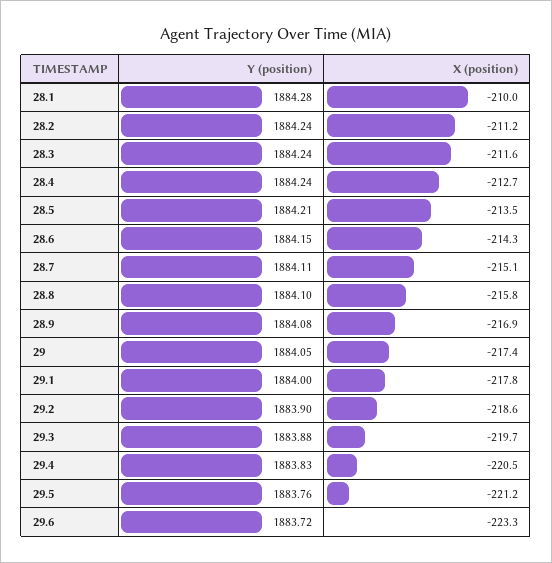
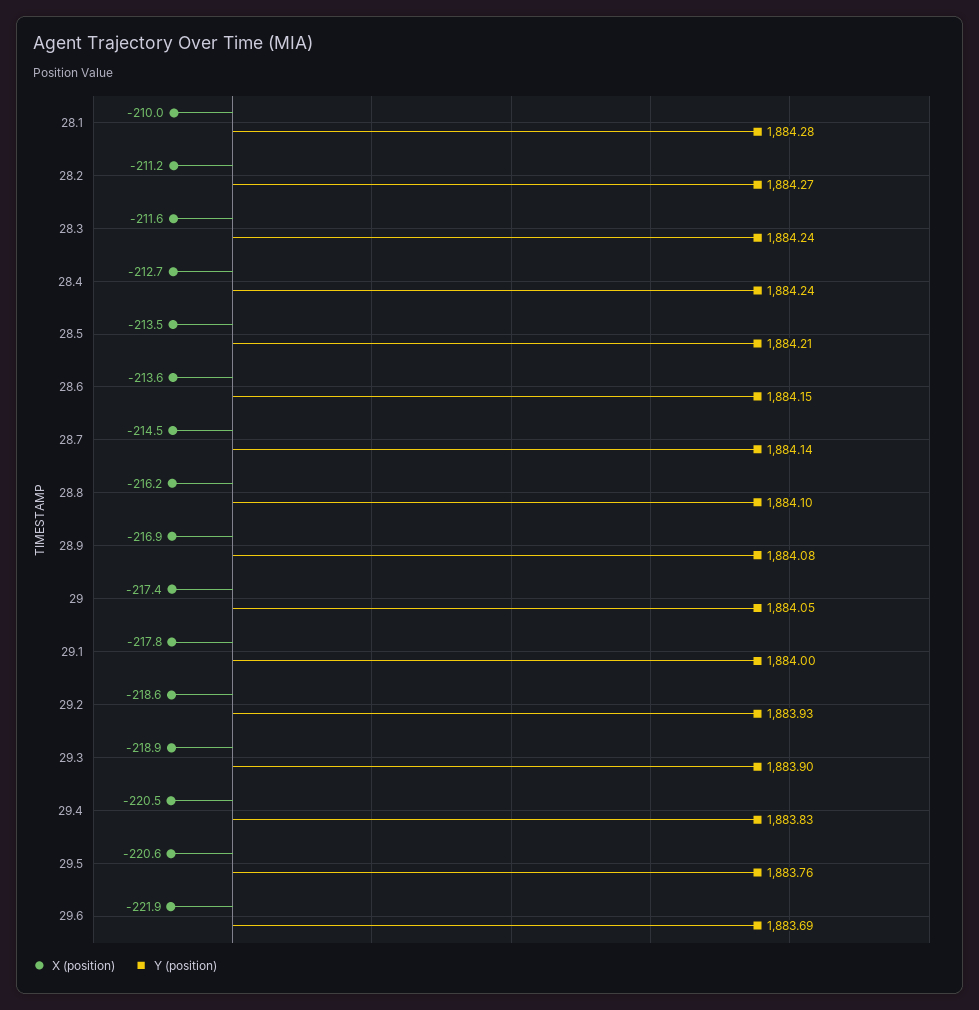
Y (position), 28.2: 1884.24 -> 1884.27
X (position), 28.6: -214.3 -> -213.6
Y (position), 28.7: 1884.11 -> 1884.14
X (position), 28.7: -215.1 -> -214.5
X (position), 28.8: -215.8 -> -216.2
Y (position), 29.2: 1883.9 -> 1883.93
Y (position), 29.3: 1883.88 -> 1883.9
X (position), 29.3: -219.7 -> -218.9
X (position), 29.5: -221.2 -> -220.6
Y (position), 29.6: 1883.72 -> 1883.69
X (position), 29.6: -223.3 -> -221.9

